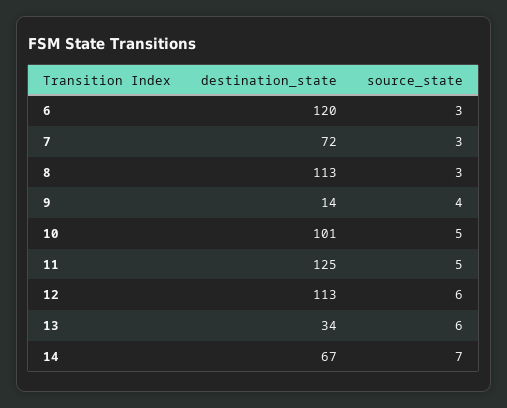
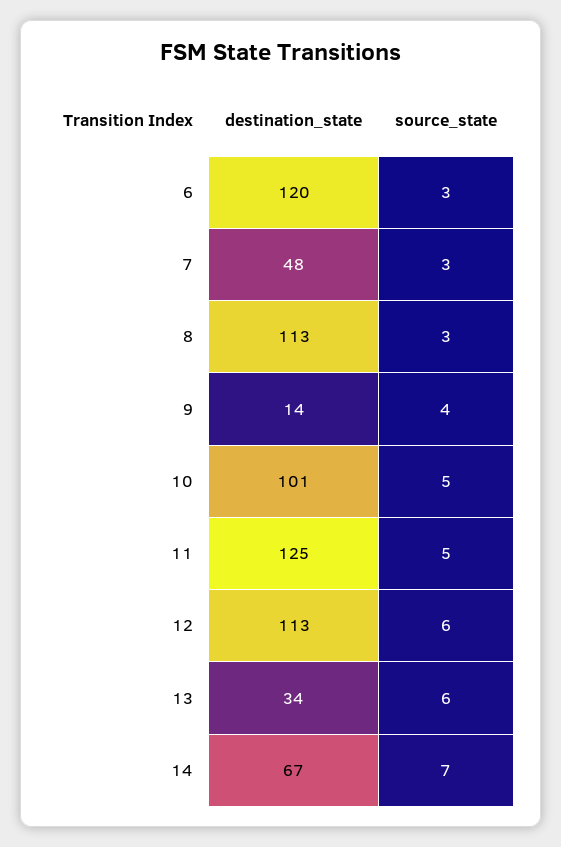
destination_state, 7: 72 -> 48

